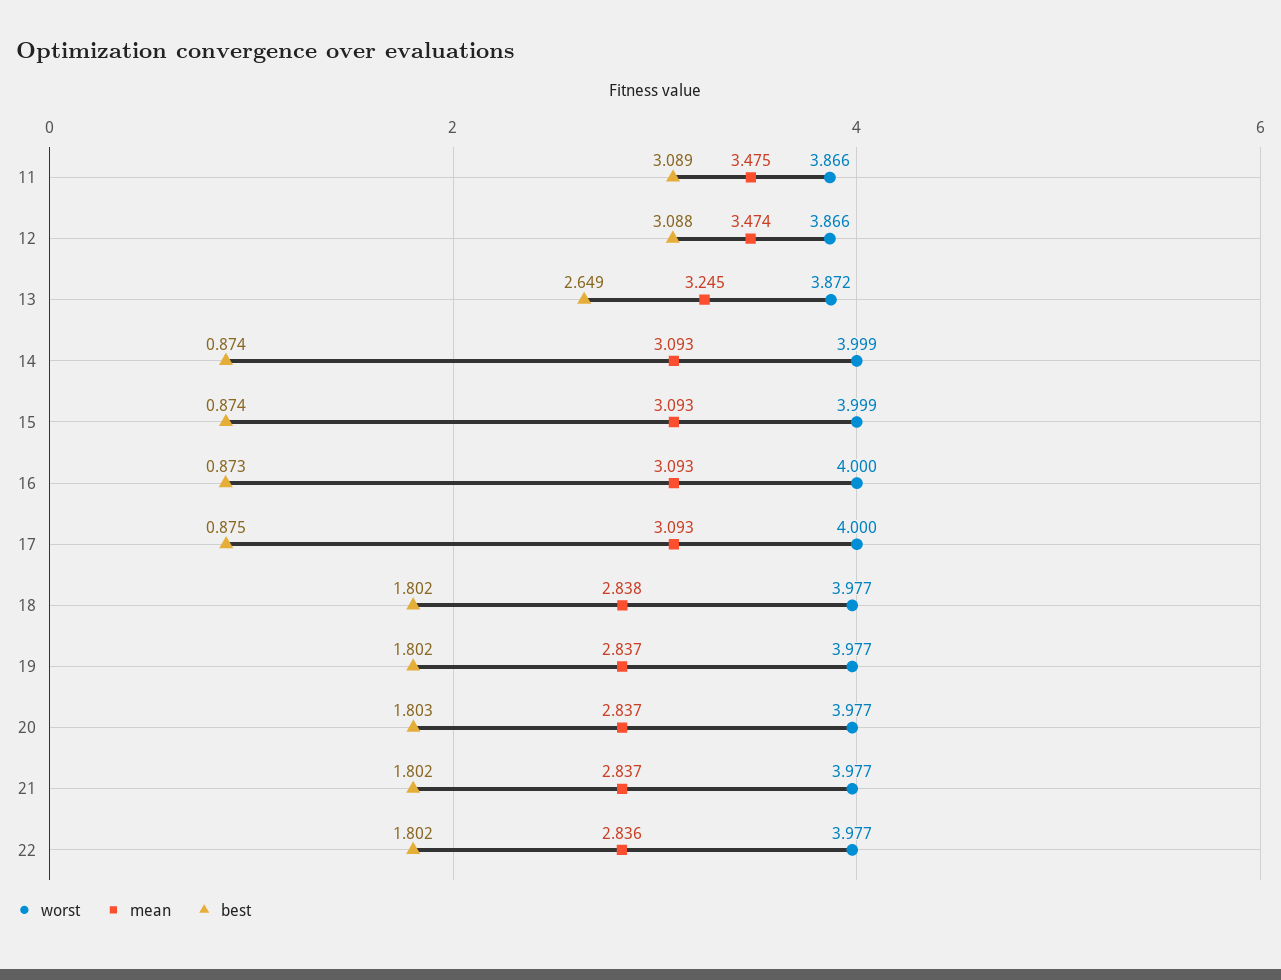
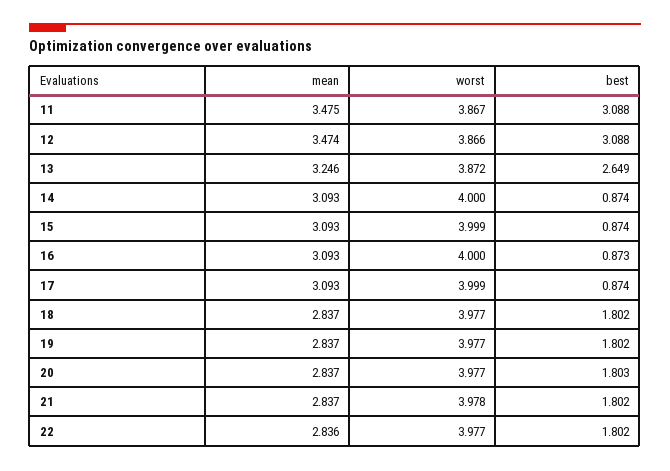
worst, 11: 3.866 -> 3.867
best, 11: 3.089 -> 3.088
mean, 13: 3.245 -> 3.246
worst, 14: 3.999 -> 4
worst, 17: 4 -> 3.999
best, 17: 0.875 -> 0.874
mean, 18: 2.838 -> 2.837
worst, 21: 3.977 -> 3.978

